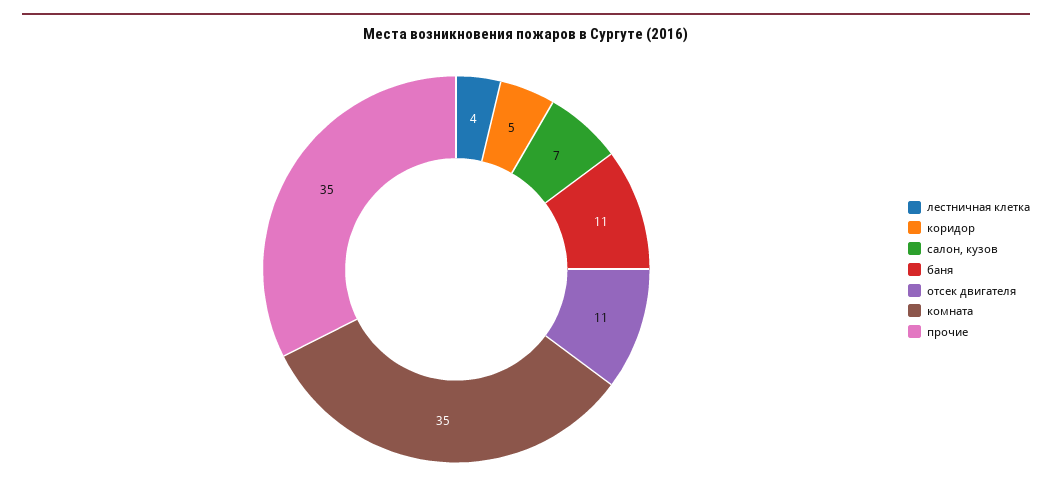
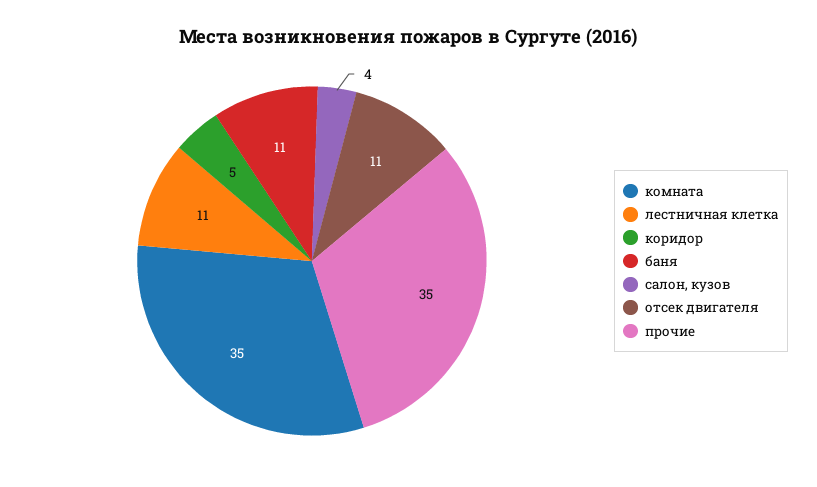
лестничная клетка: 4 -> 11
салон, кузов: 7 -> 4

